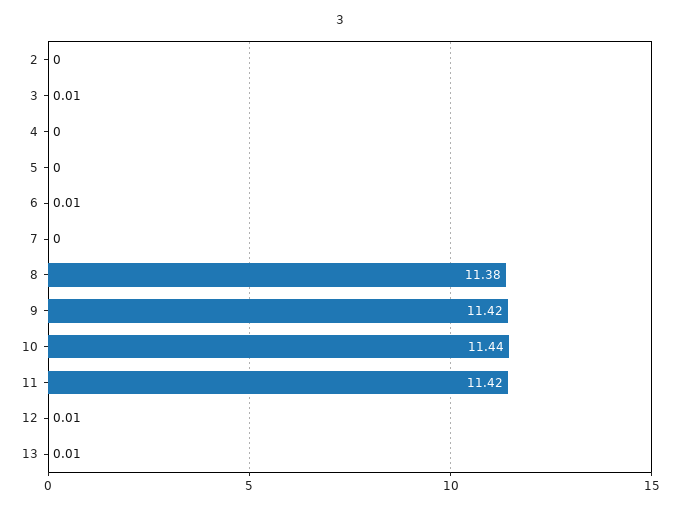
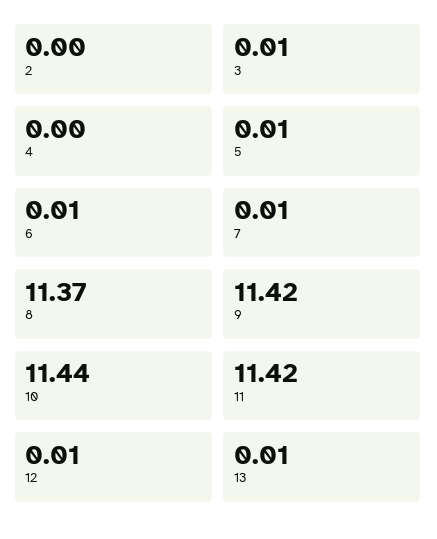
5: 0 -> 0.01
7: 0 -> 0.01
8: 11.38 -> 11.37

